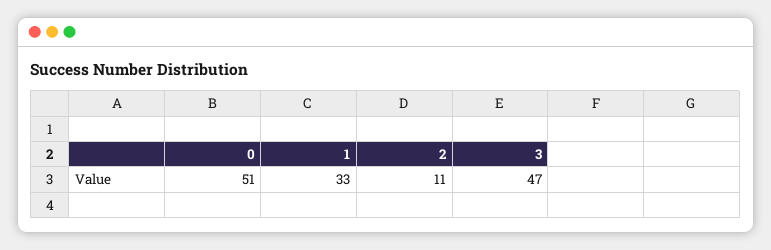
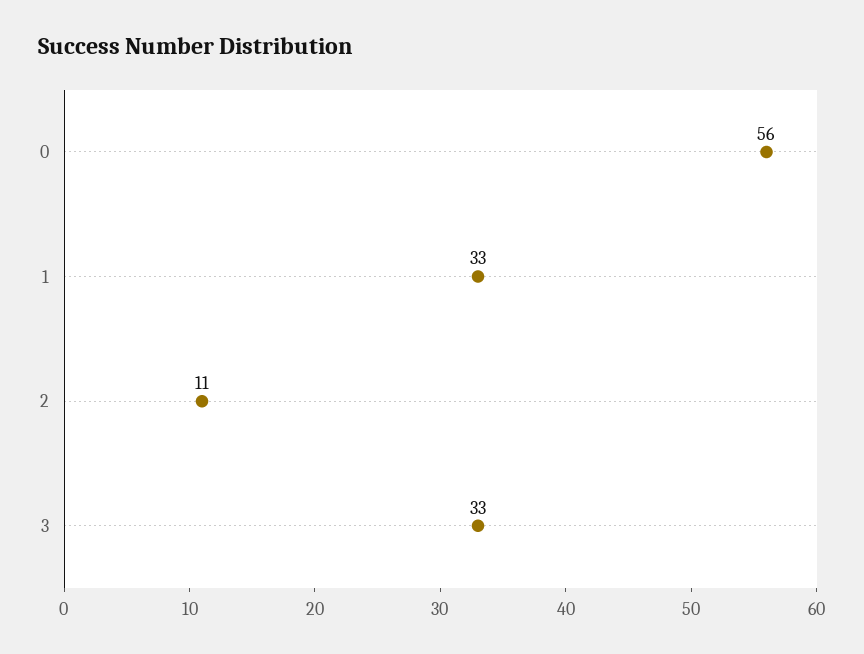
0: 51 -> 56
3: 47 -> 33

